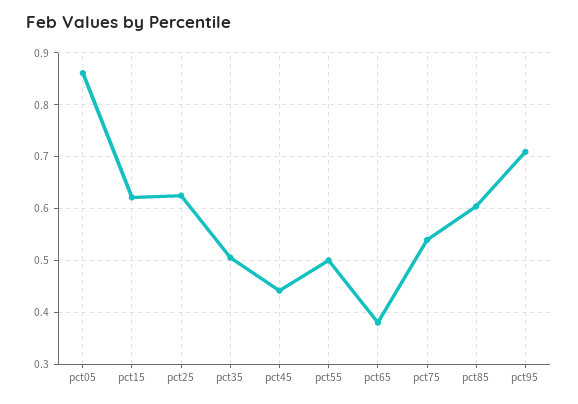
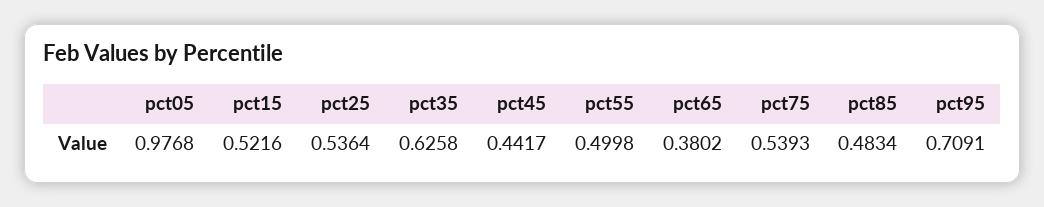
pct05: 0.86 -> 0.9768
pct15: 0.62 -> 0.5216
pct25: 0.62 -> 0.5364
pct35: 0.5 -> 0.6258
pct85: 0.6 -> 0.4834

